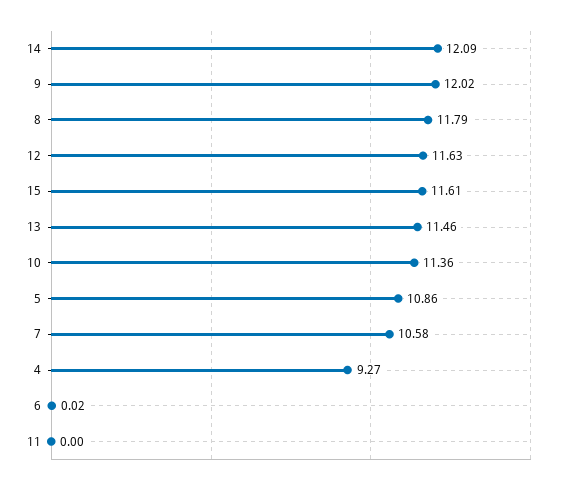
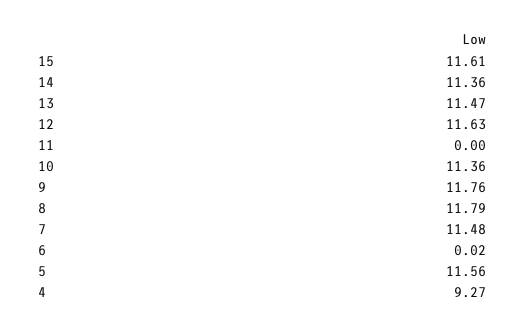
14: 12.09 -> 11.36
9: 12.02 -> 11.76
13: 11.46 -> 11.47
5: 10.86 -> 11.56
7: 10.58 -> 11.48

